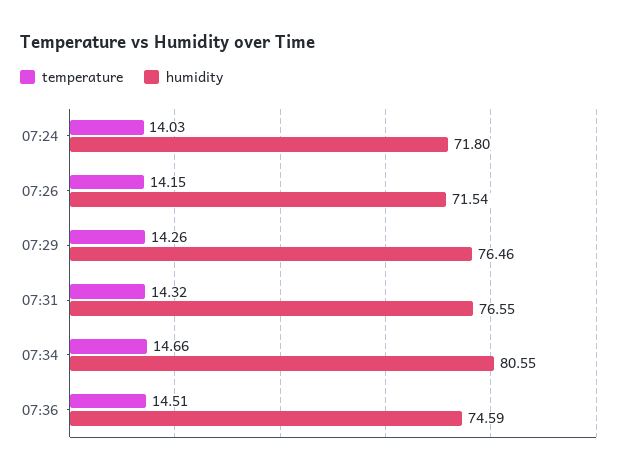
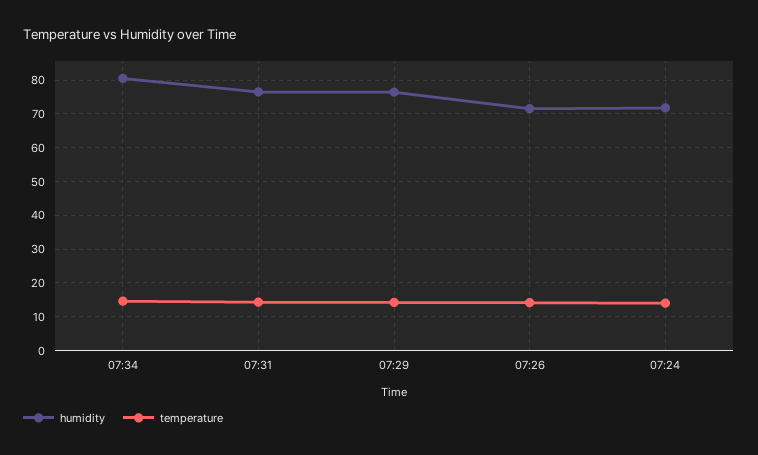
temperature, 07:36: 14.51 -> none
humidity, 07:36: 74.59 -> none

